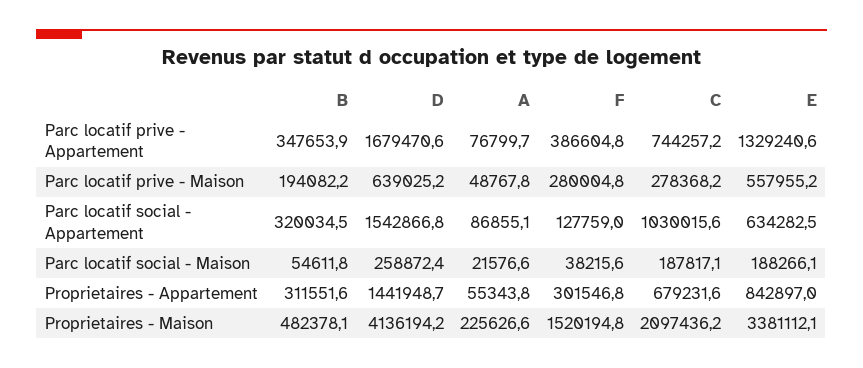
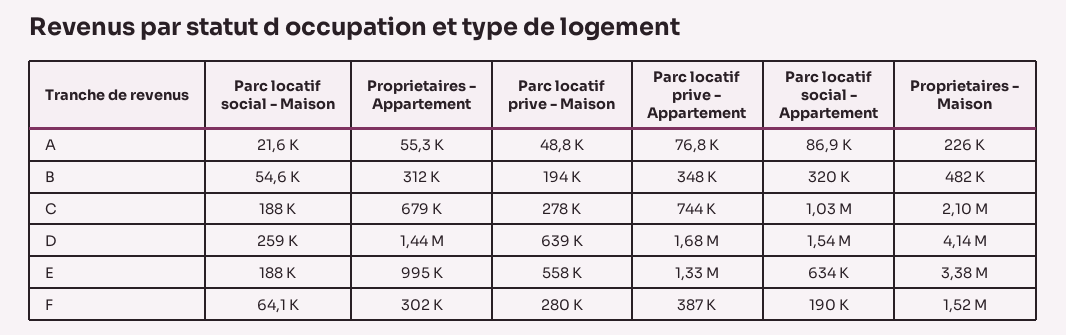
F, Parc locatif social - Appartement: 127759 -> 190000
F, Parc locatif social - Maison: 38215.6 -> 64100
E, Proprietaires - Appartement: 842897 -> 995000

